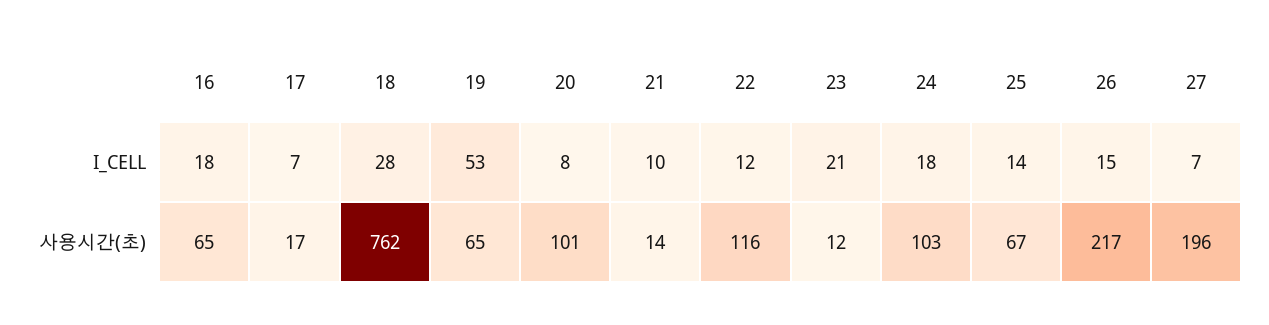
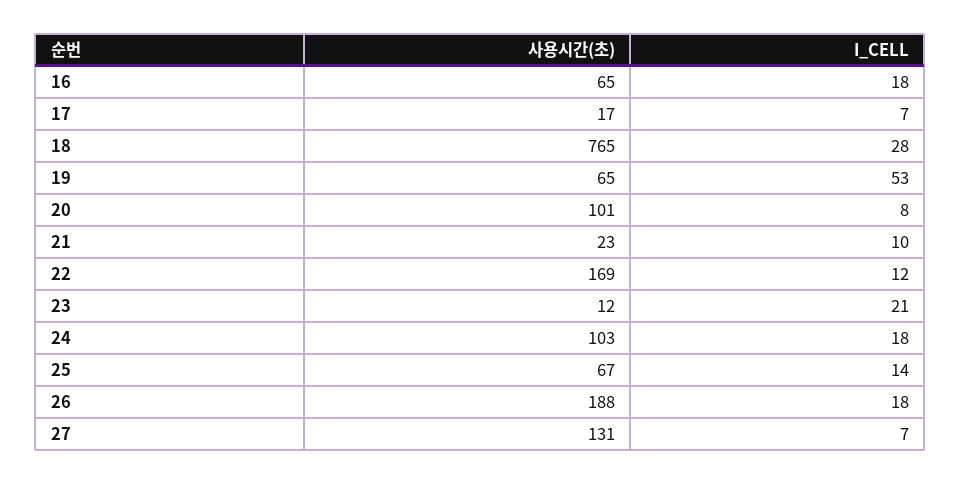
26, I_CELL: 15 -> 18
18, 사용시간(초): 762 -> 765
21, 사용시간(초): 14 -> 23
22, 사용시간(초): 116 -> 169
26, 사용시간(초): 217 -> 188
27, 사용시간(초): 196 -> 131

